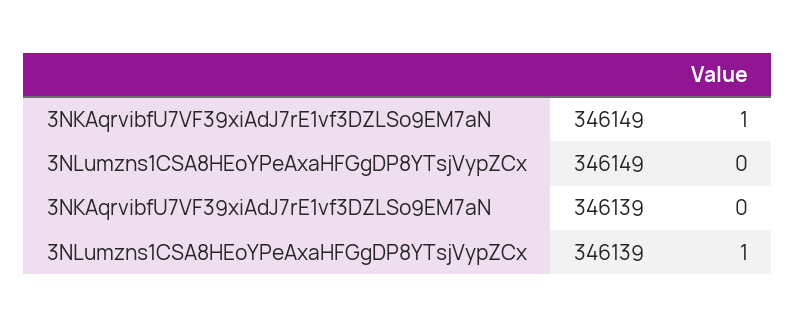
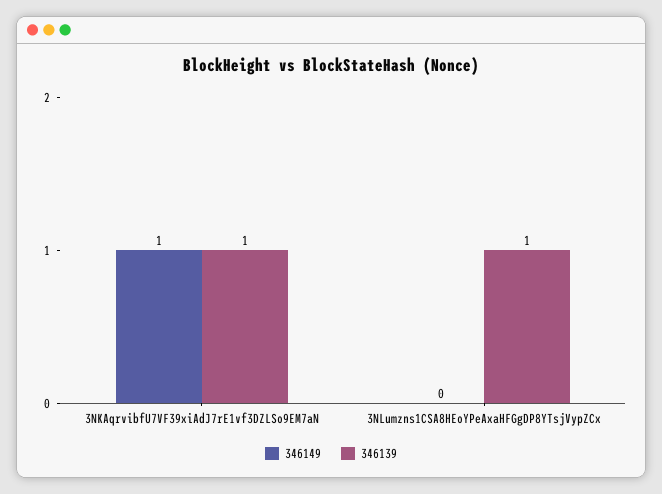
346139, 3NKAqrvibfU7VF39xiAdJ7rE1vf3DZLSo9EM7aN: 0 -> 1

